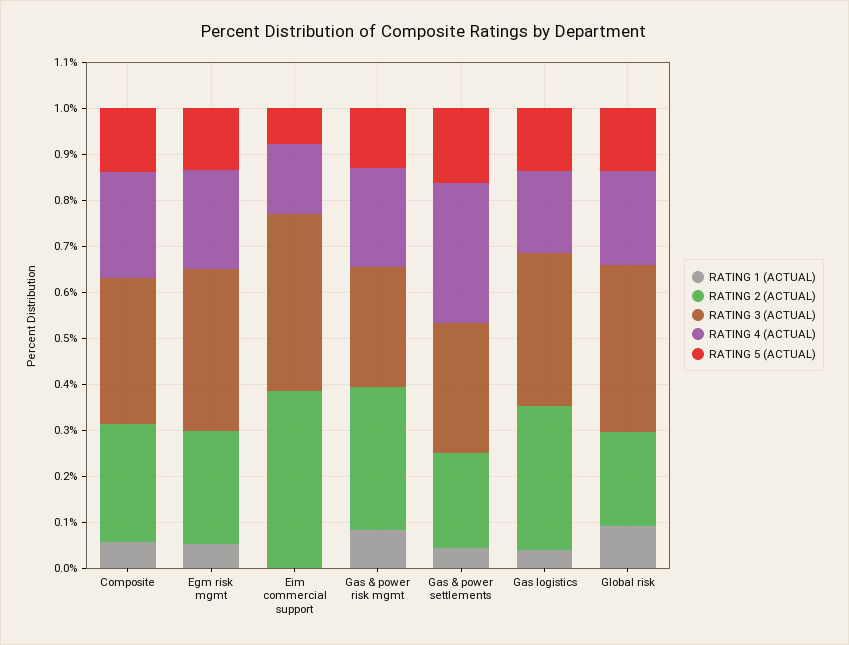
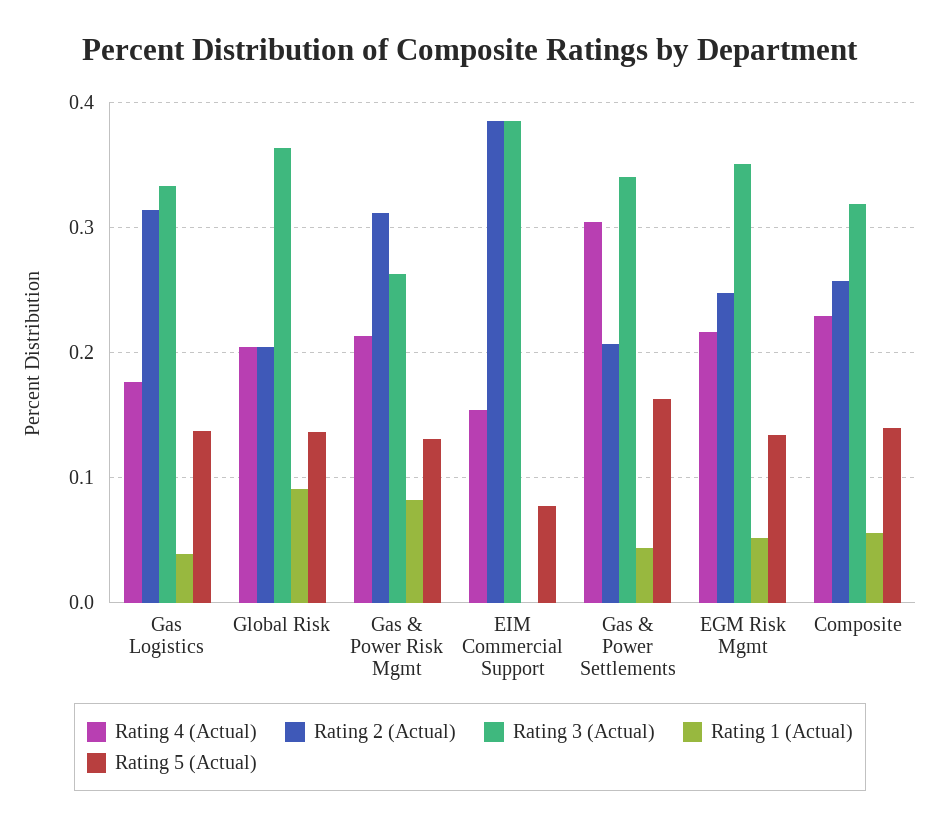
RATING 3 (ACTUAL), Gas & power settlements: 0.28 -> 0.34

